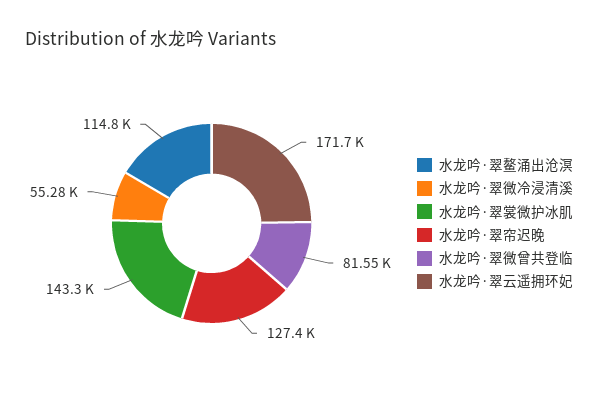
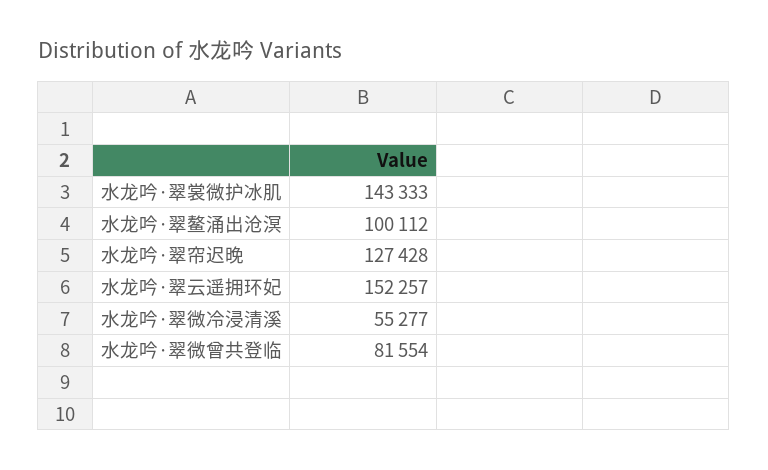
水龙吟·翠鳌涌出沧溟: 114800 -> 100112
水龙吟·翠云遥拥环妃: 171700 -> 152257

